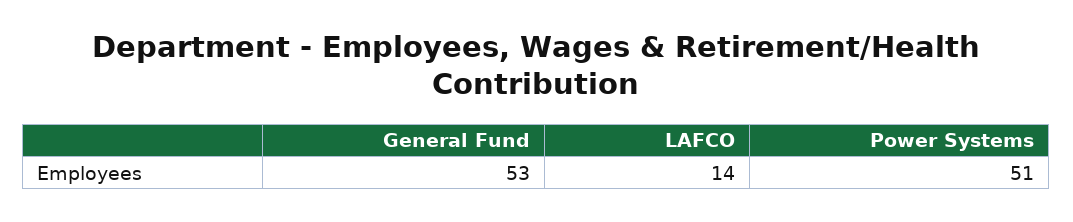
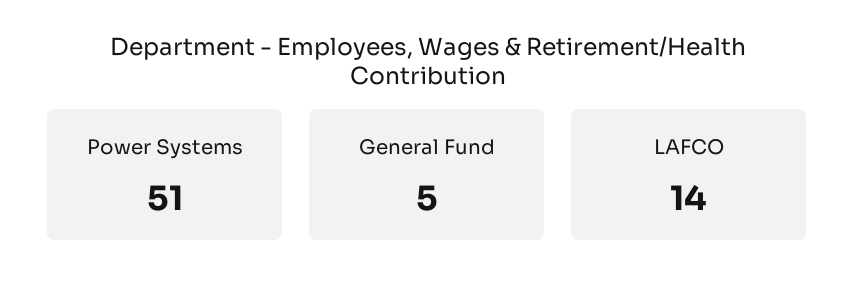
General Fund: 53 -> 5

